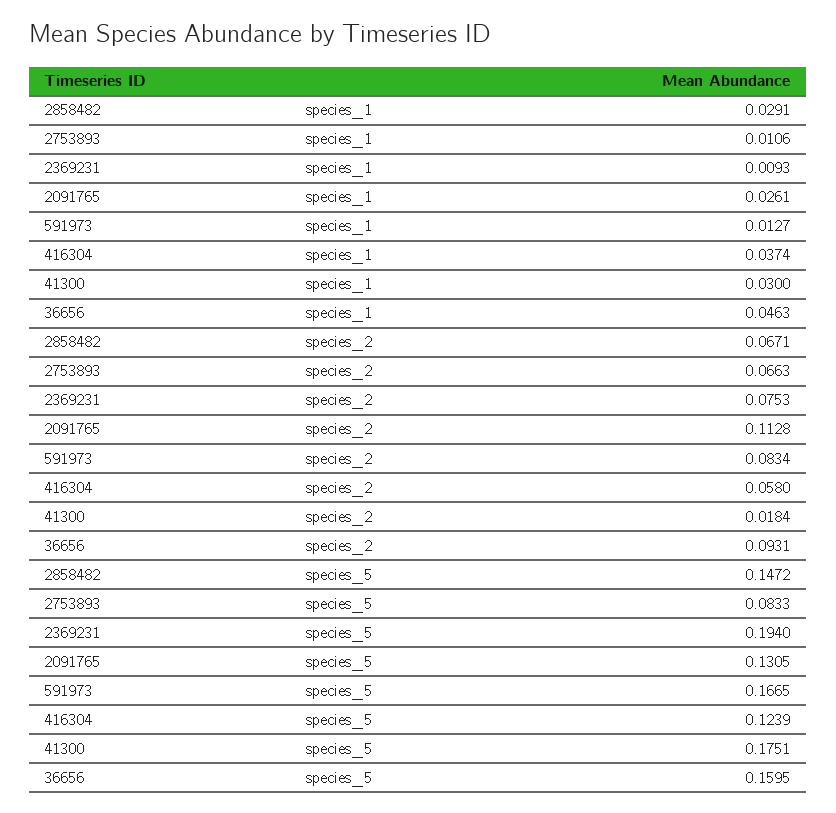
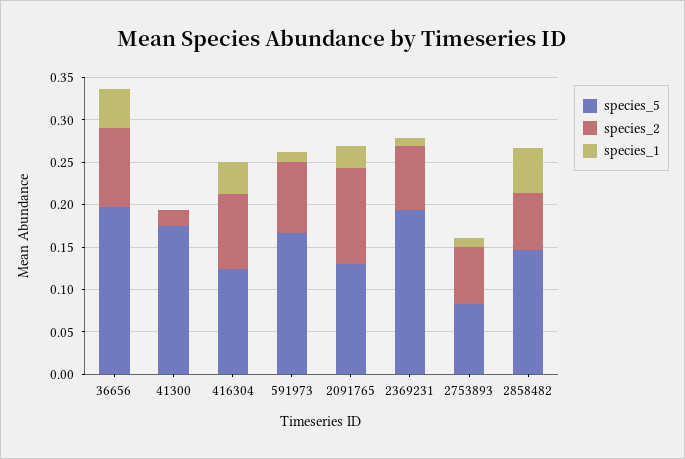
species_1, 2858482: 0.0291 -> 0.05
species_1, 41300: 0.03 -> 0
species_2, 416304: 0.058 -> 0.09
species_5, 36656: 0.1595 -> 0.2

